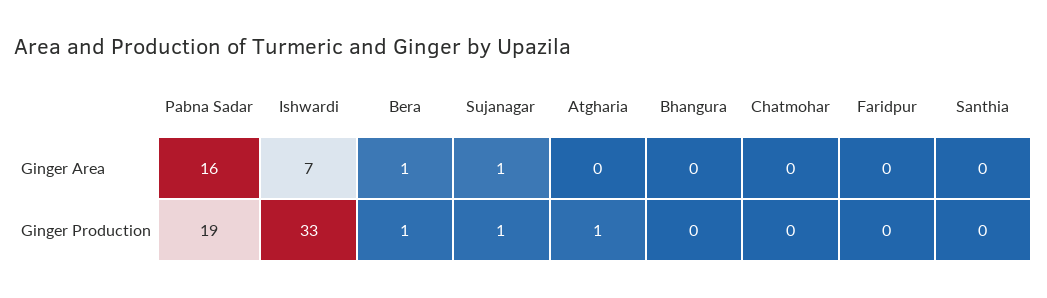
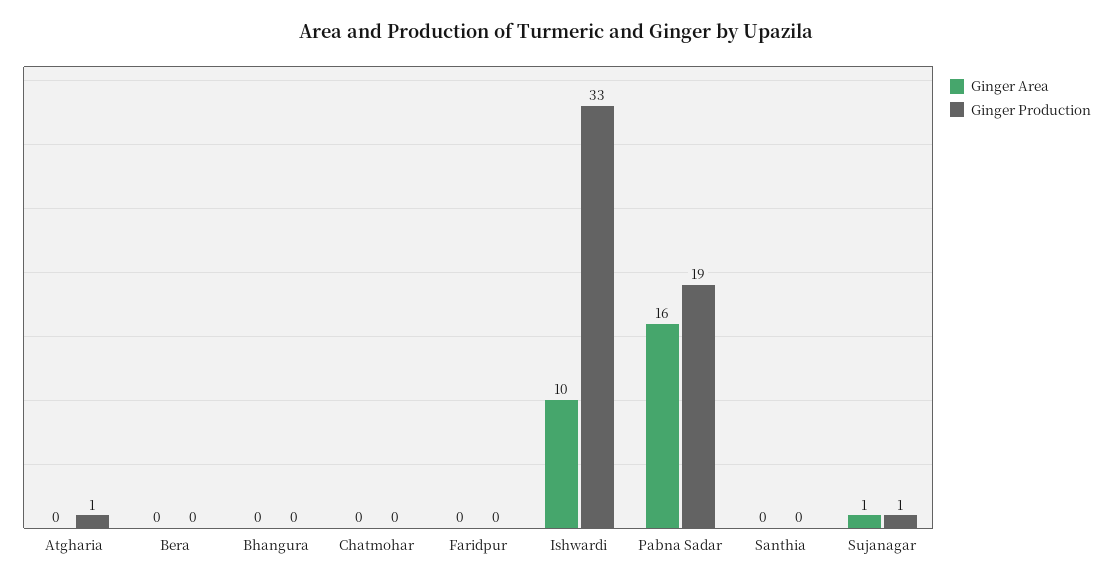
Ginger Area, Ishwardi: 7 -> 10
Ginger Area, Bera: 1 -> 0
Ginger Production, Bera: 1 -> 0

